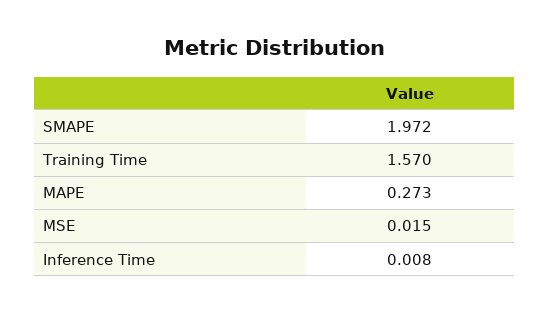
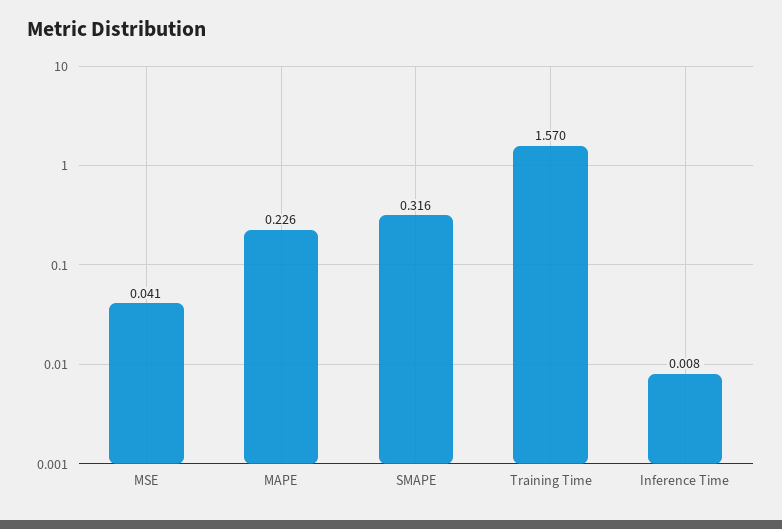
SMAPE: 1.972 -> 0.316
MAPE: 0.273 -> 0.226
MSE: 0.015 -> 0.041

